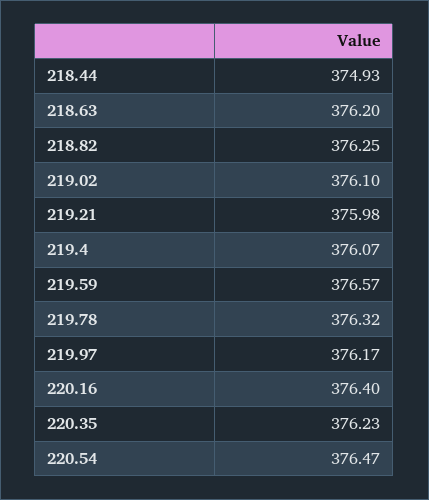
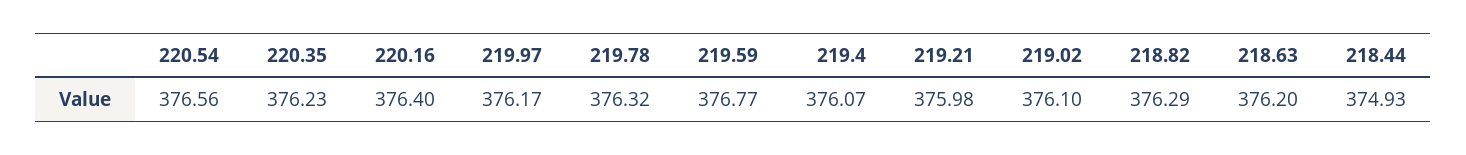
218.82: 376.25 -> 376.29
219.59: 376.57 -> 376.77
220.54: 376.47 -> 376.56

